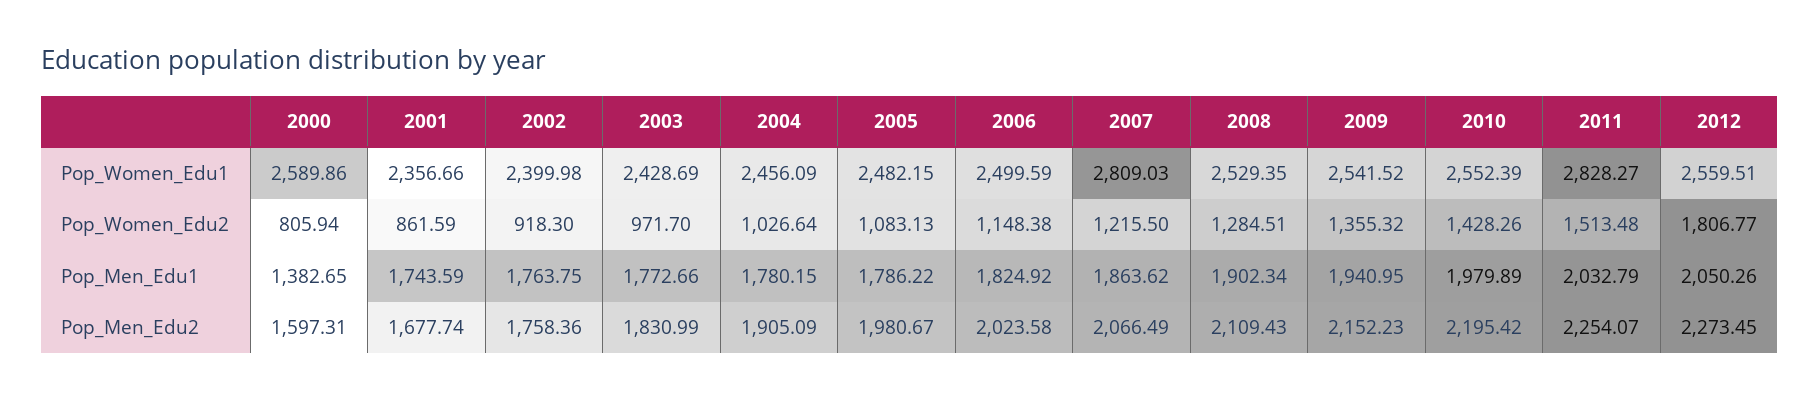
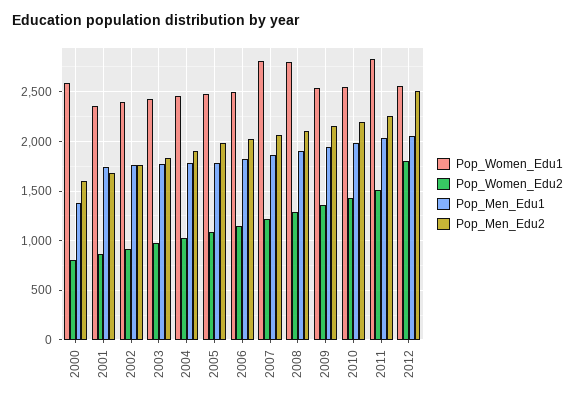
Pop_Women_Edu1, 2008: 2529.35 -> 2800
Pop_Men_Edu2, 2012: 2273.45 -> 2500

